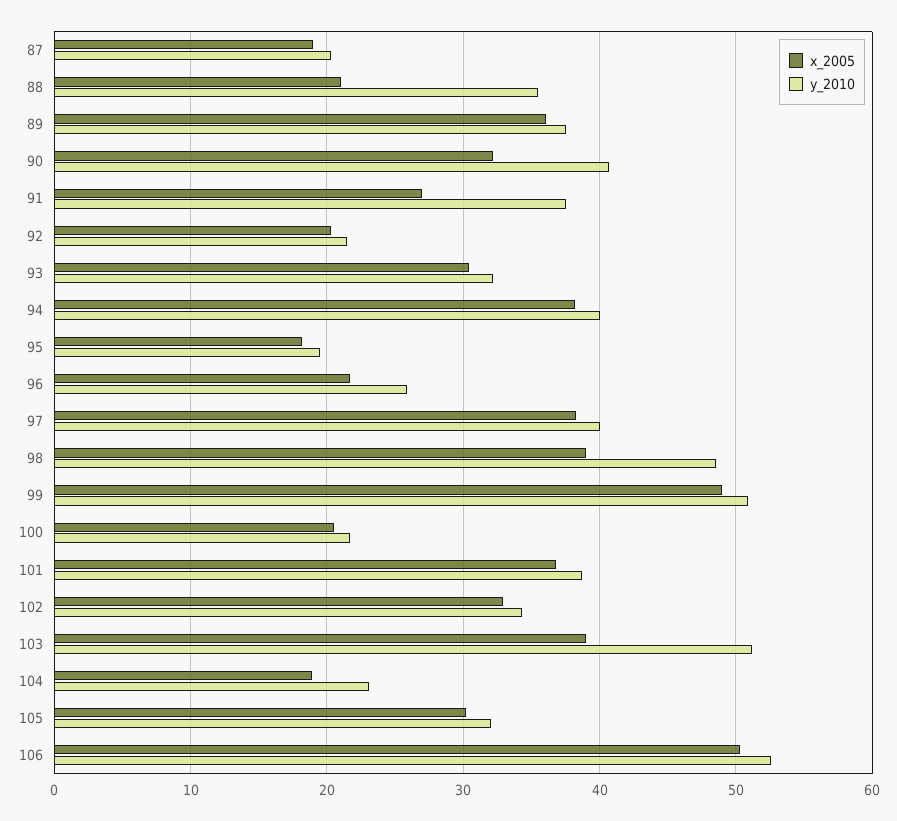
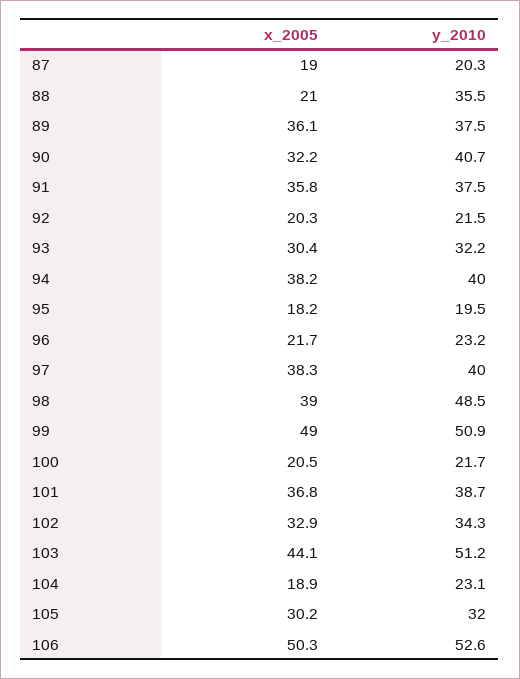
x_2005, 91: 27 -> 35.8
y_2010, 96: 26 -> 23.2
x_2005, 103: 39 -> 44.1

